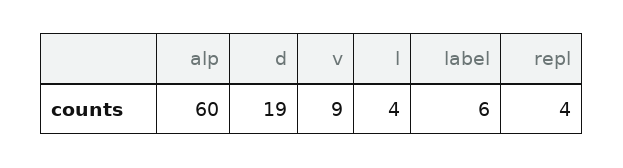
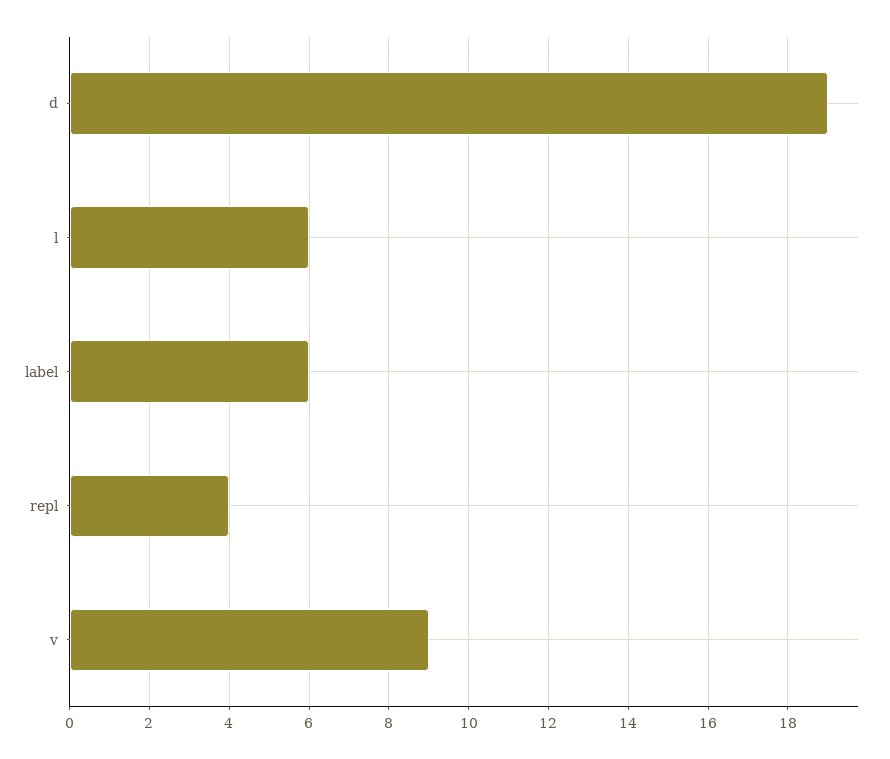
alp: 60 -> none
l: 4 -> 6

